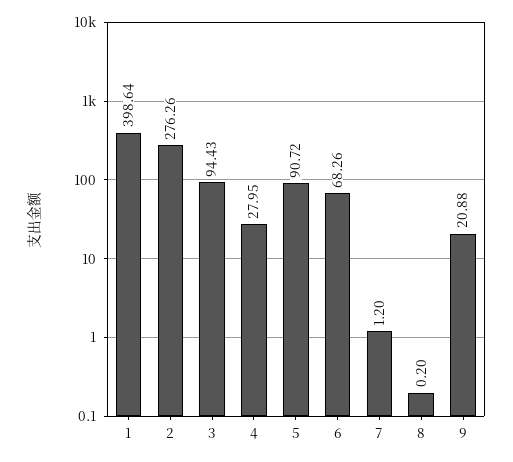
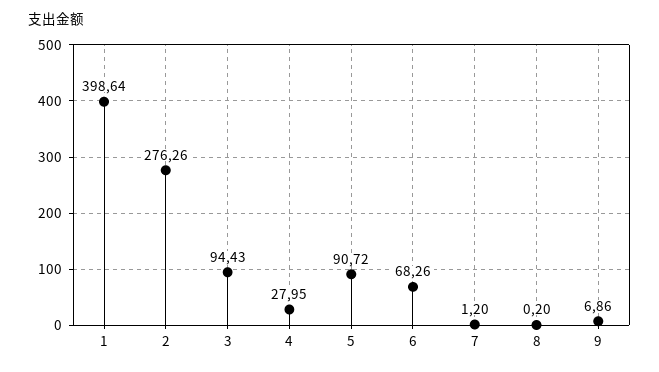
9: 20.88 -> 6.86

